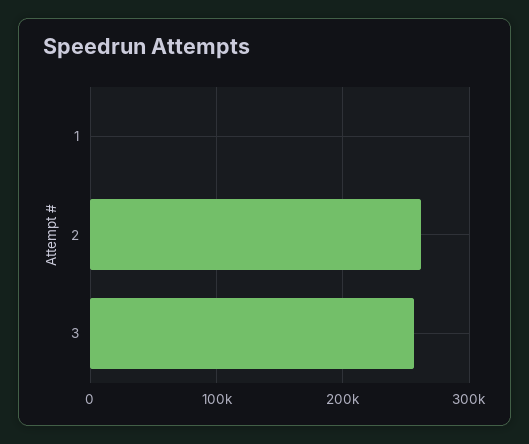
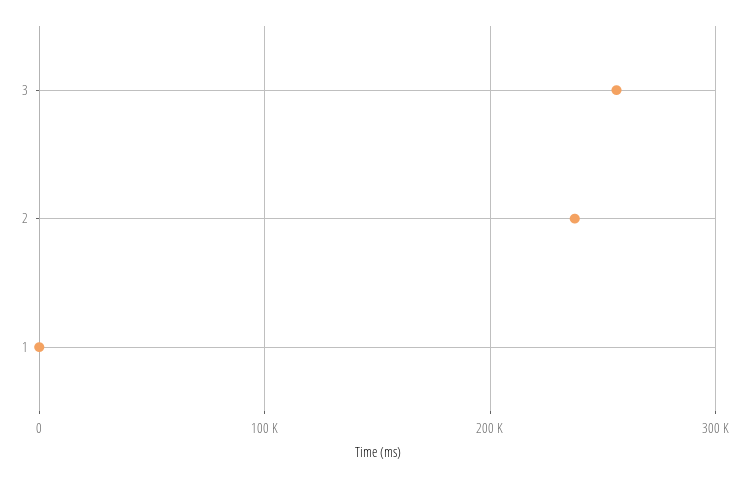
2: 260000 -> 240000

